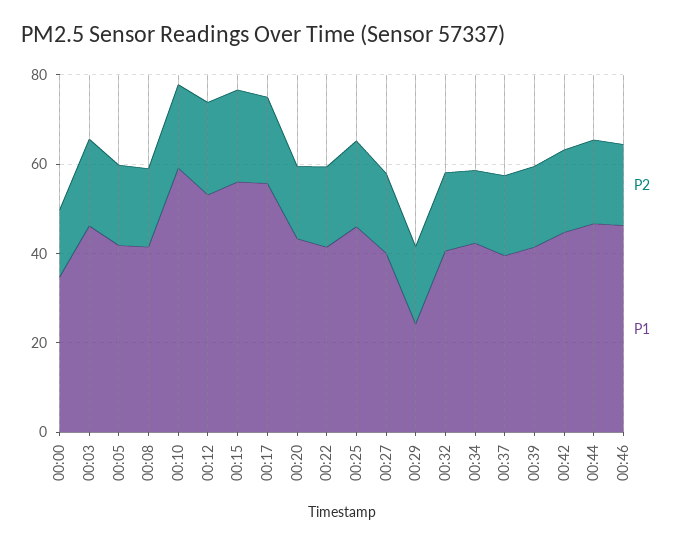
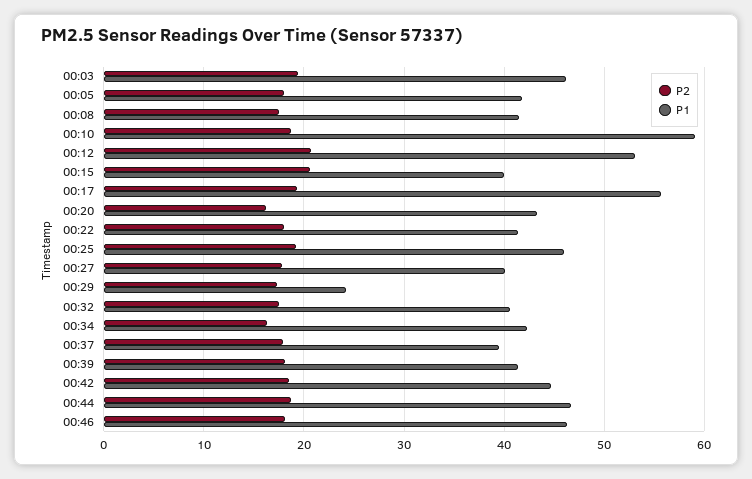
P2, 00:00: 15 -> none
P1, 00:00: 35 -> none
P1, 00:15: 55 -> 40

